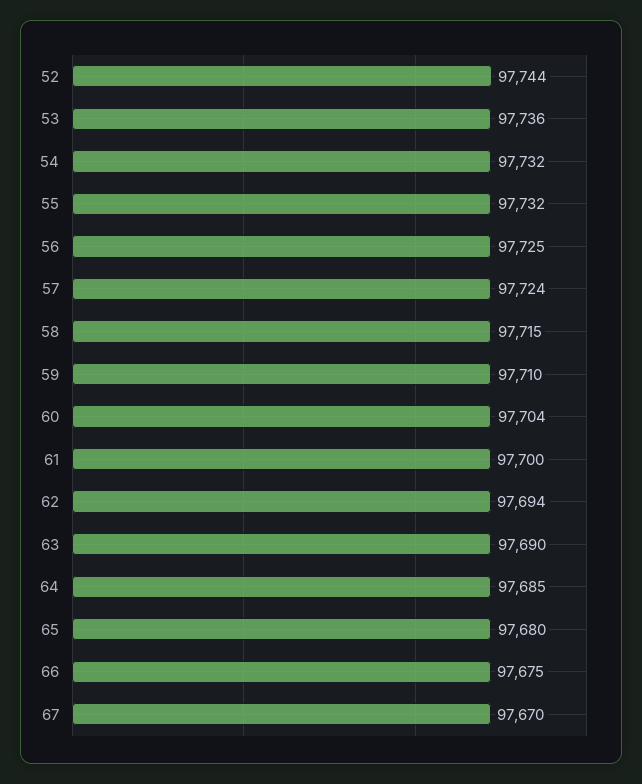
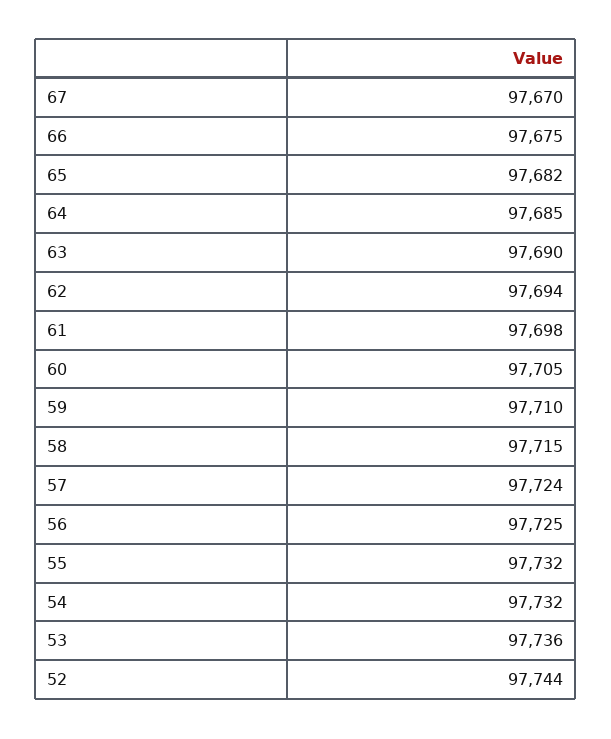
60: 97704 -> 97705
61: 97700 -> 97698
65: 97680 -> 97682

